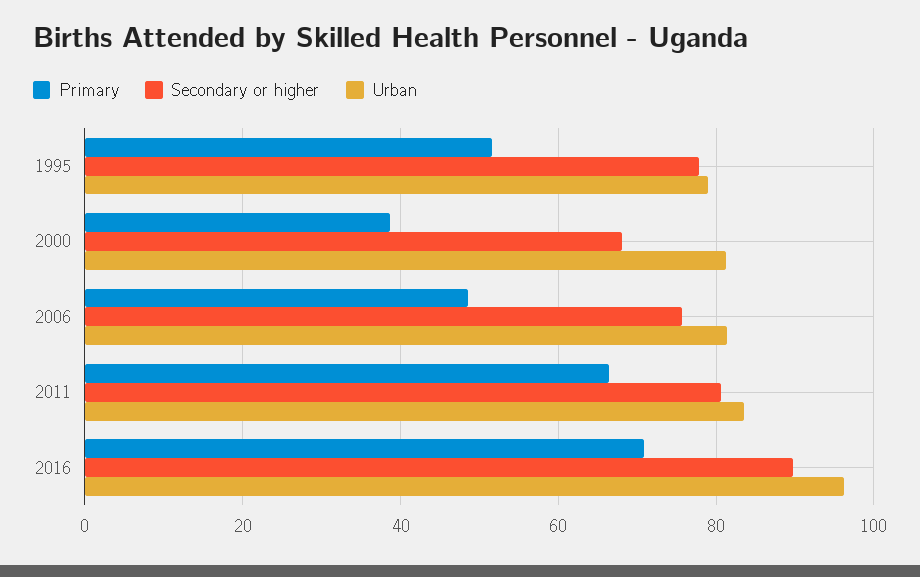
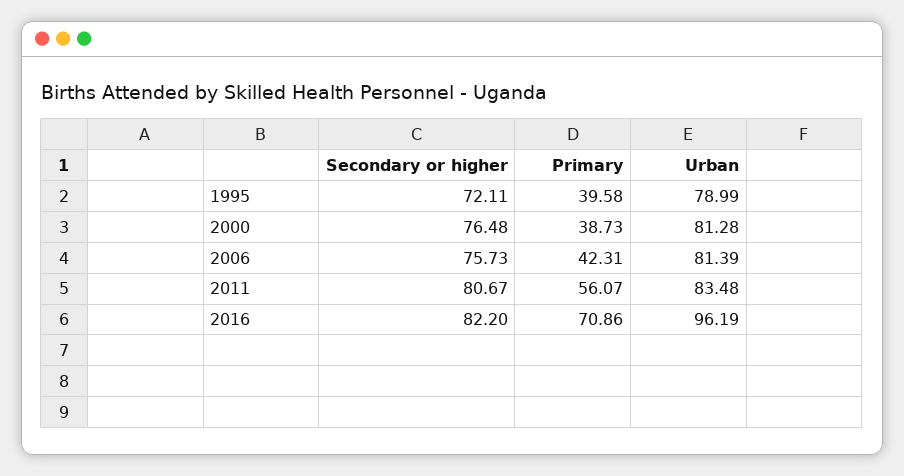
Primary, 1995: 52 -> 39.58
Secondary or higher, 1995: 78 -> 72.11
Secondary or higher, 2000: 68 -> 76.48
Primary, 2006: 48 -> 42.31
Primary, 2011: 66 -> 56.07
Secondary or higher, 2016: 90 -> 82.2

